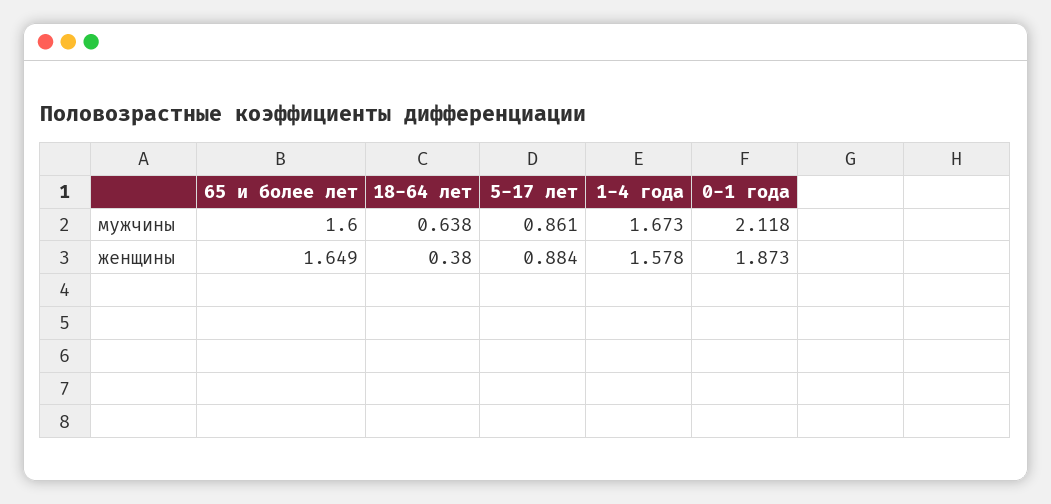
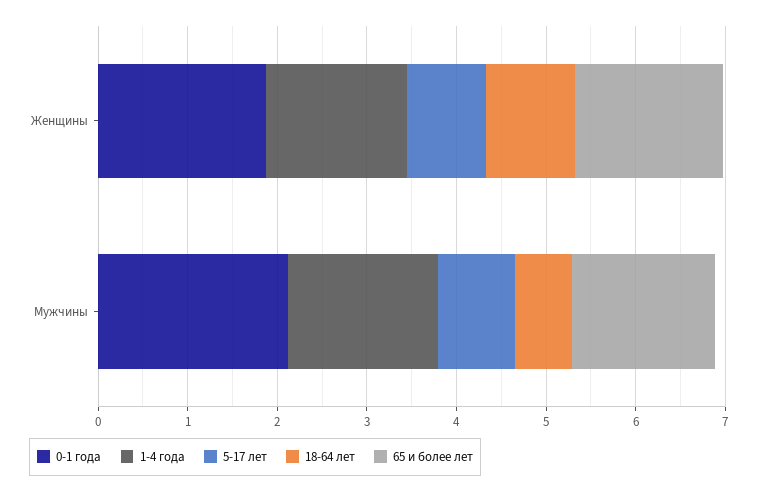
18-64 лет, женщины: 0.38 -> 1

